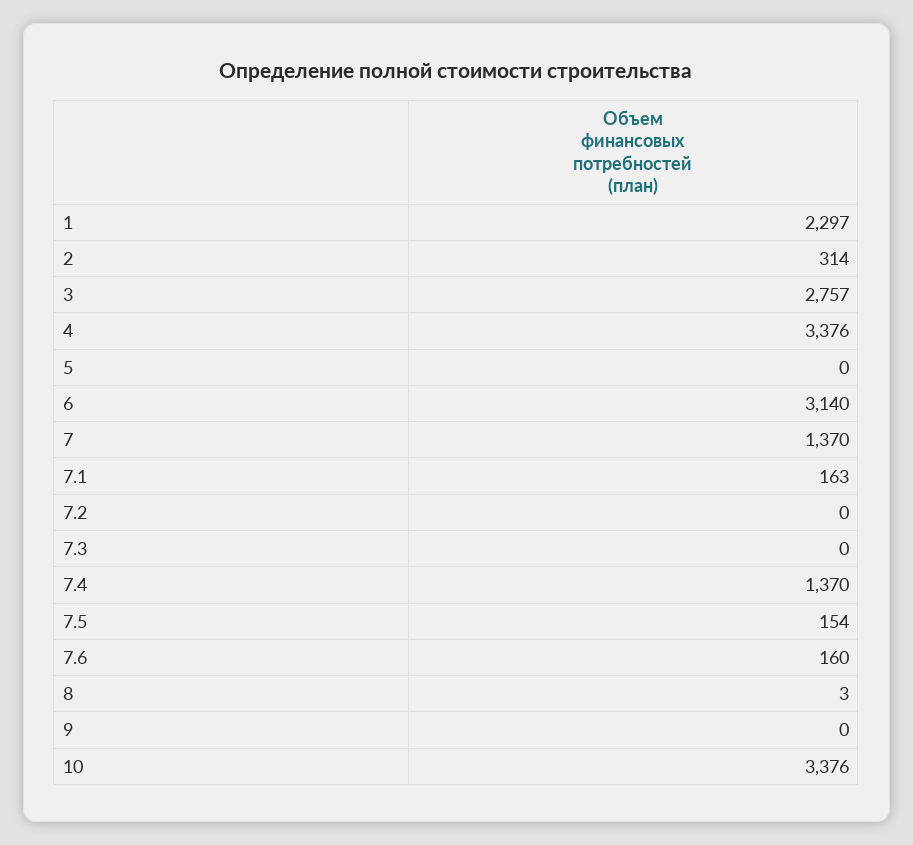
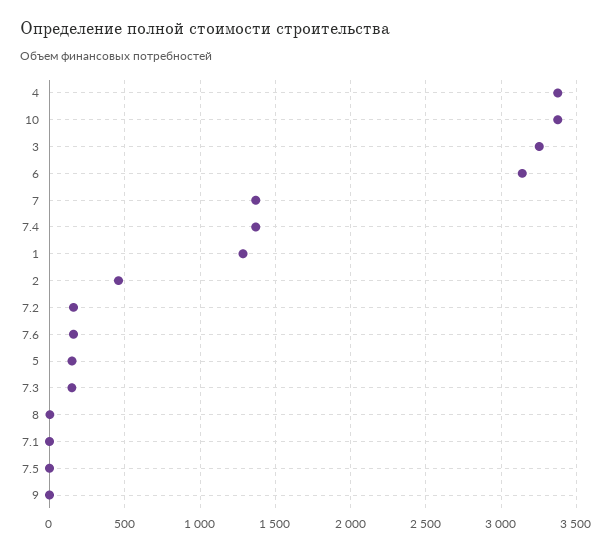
1: 2297 -> 1300
2: 314 -> 450
3: 2757 -> 3250
5: 0 -> 150
7.1: 163 -> 0
7.2: 0 -> 150
7.3: 0 -> 150
7.5: 154 -> 0

